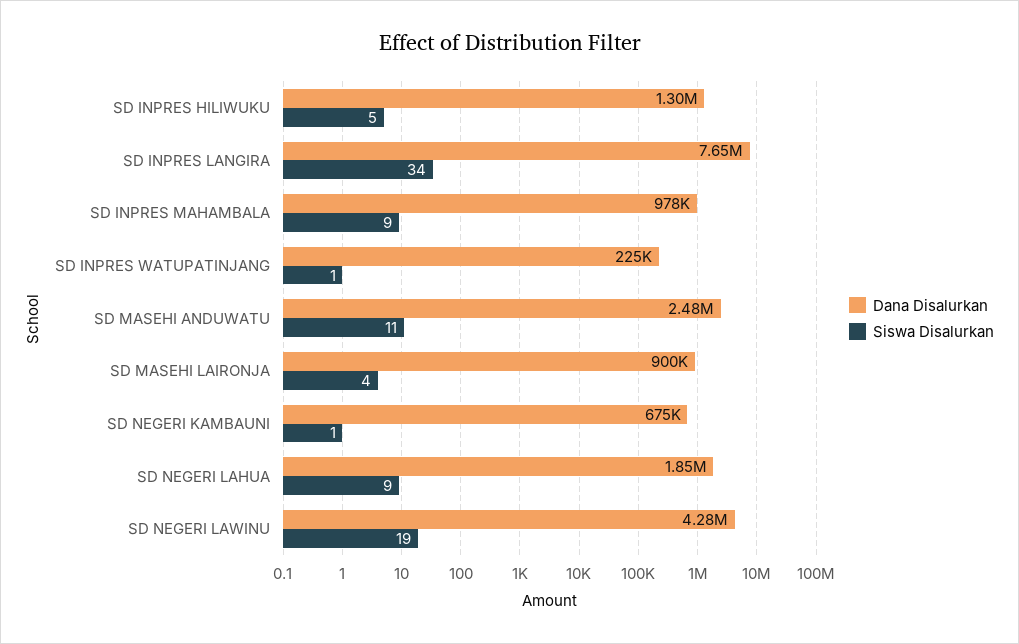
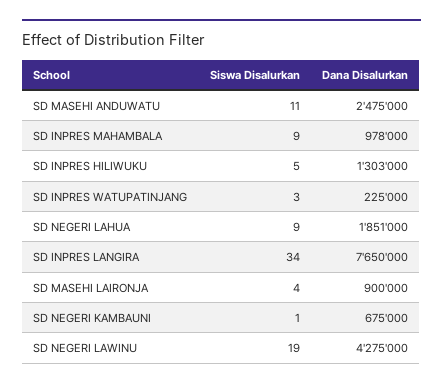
Siswa Disalurkan, SD INPRES WATUPATINJANG: 1 -> 3

